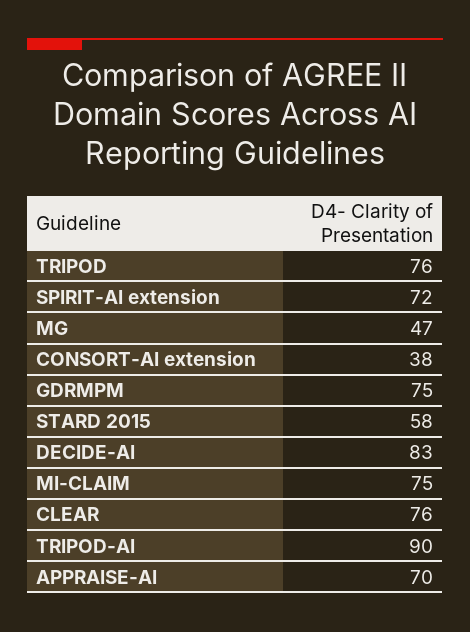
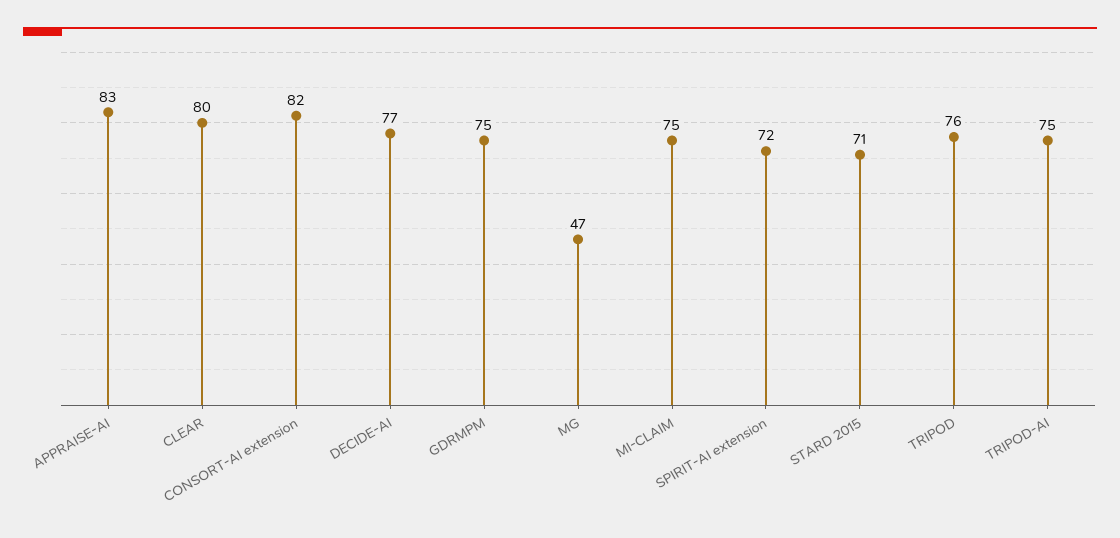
CONSORT-AI extension: 38 -> 82
STARD 2015: 58 -> 71
DECIDE-AI: 83 -> 77
CLEAR: 76 -> 80
TRIPOD-AI: 90 -> 75
APPRAISE-AI: 70 -> 83

